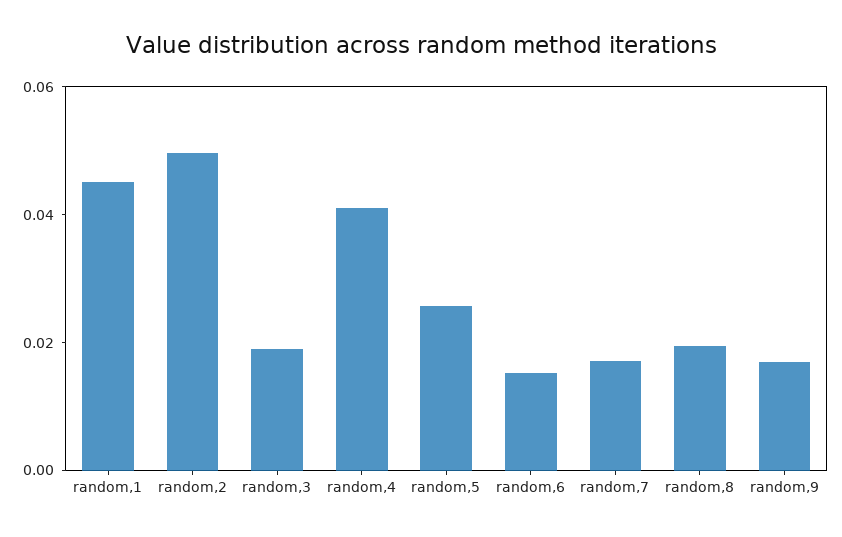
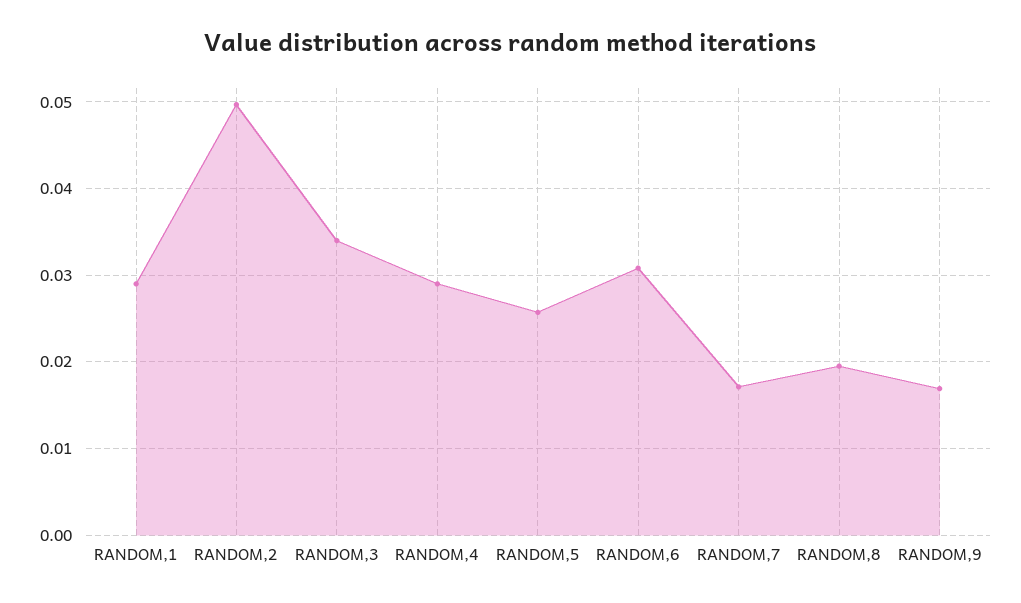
random,1: 0.045 -> 0.029
random,3: 0.02 -> 0.034
random,4: 0.04 -> 0.029
random,6: 0.015 -> 0.031

